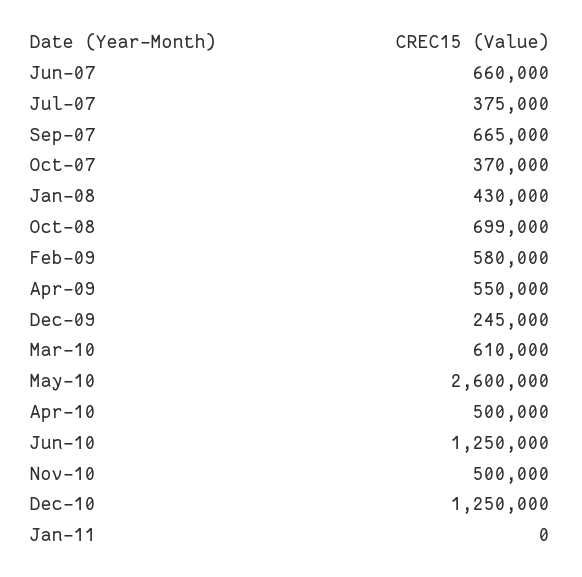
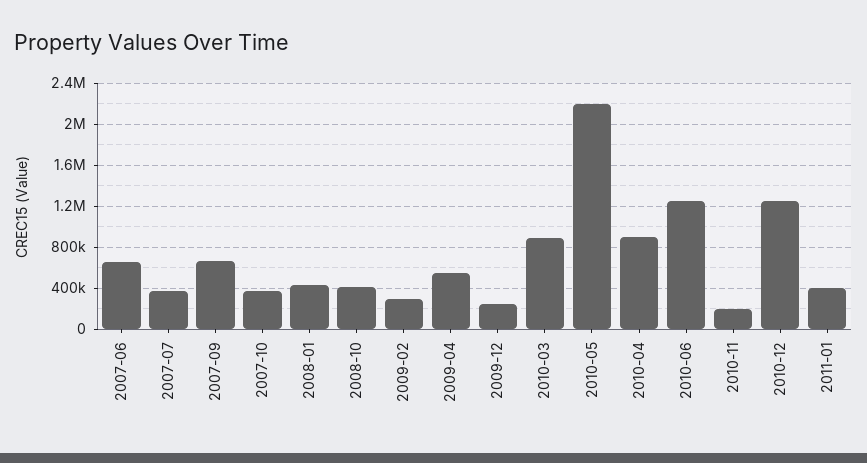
Oct-08: 699000 -> 400000
Feb-09: 580000 -> 300000
Mar-10: 610000 -> 900000
May-10: 2600000 -> 2200000
Apr-10: 500000 -> 900000
Nov-10: 500000 -> 200000
Jan-11: 0 -> 400000

